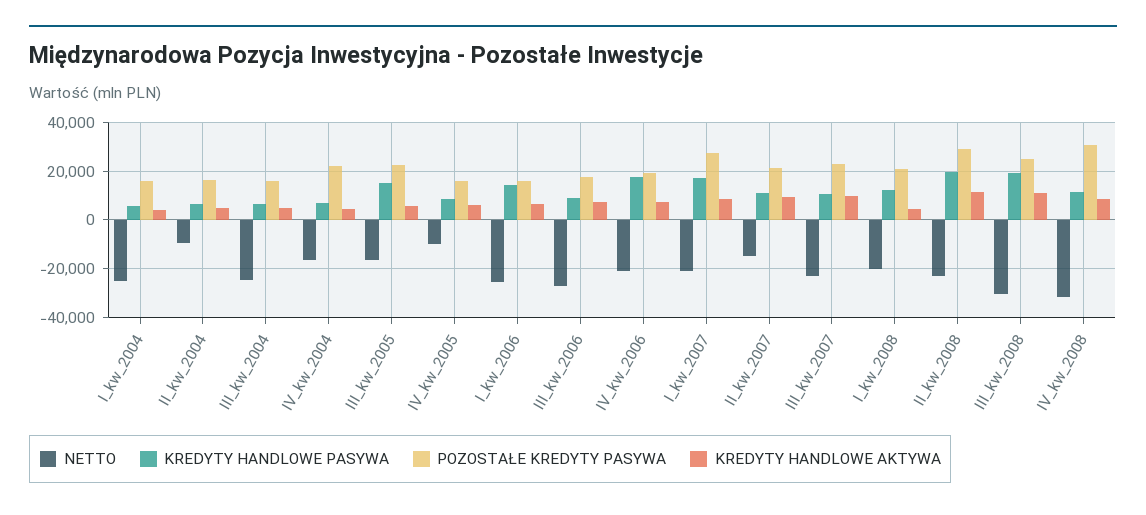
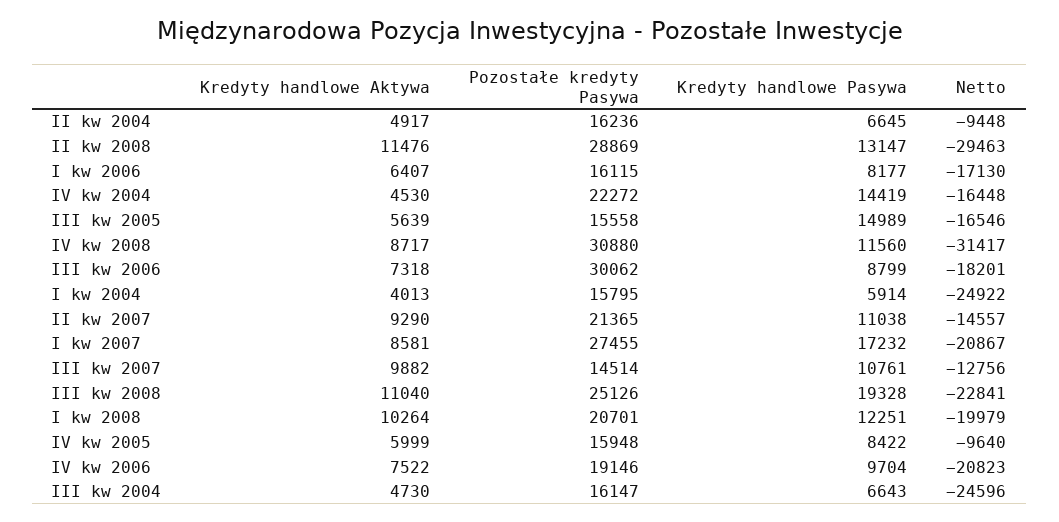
KREDYTY HANDLOWE PASYWA, IV_kw_2004: 7500 -> 14419
POZOSTAŁE KREDYTY PASYWA, III_kw_2005: 22500 -> 15558
NETTO, I_kw_2006: -25000 -> -17130
KREDYTY HANDLOWE PASYWA, I_kw_2006: 15000 -> 8177
NETTO, III_kw_2006: -27500 -> -18201
POZOSTAŁE KREDYTY PASYWA, III_kw_2006: 17500 -> 30062
KREDYTY HANDLOWE PASYWA, IV_kw_2006: 17500 -> 9704
NETTO, III_kw_2007: -22500 -> -12756
POZOSTAŁE KREDYTY PASYWA, III_kw_2007: 22500 -> 14514
KREDYTY HANDLOWE AKTYWA, I_kw_2008: 5000 -> 10264
NETTO, II_kw_2008: -22500 -> -29463
KREDYTY HANDLOWE PASYWA, II_kw_2008: 20000 -> 13147
NETTO, III_kw_2008: -30000 -> -22841

